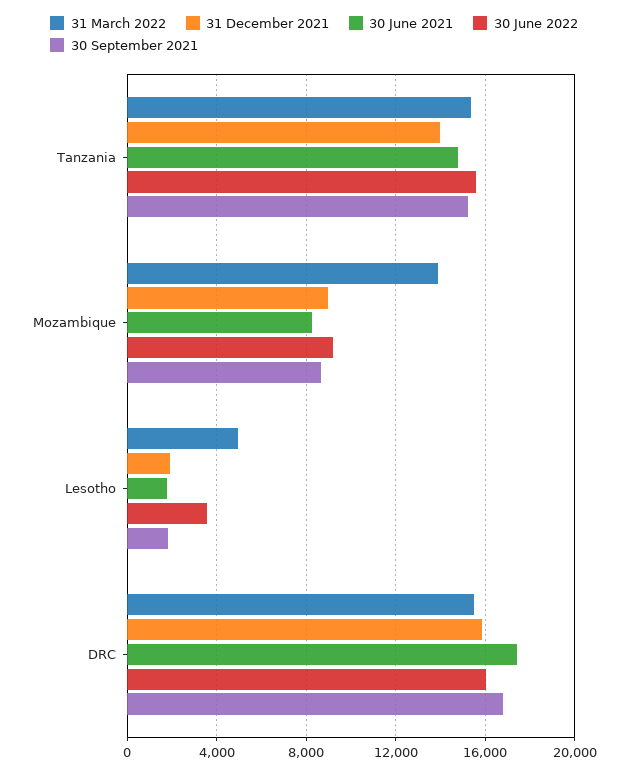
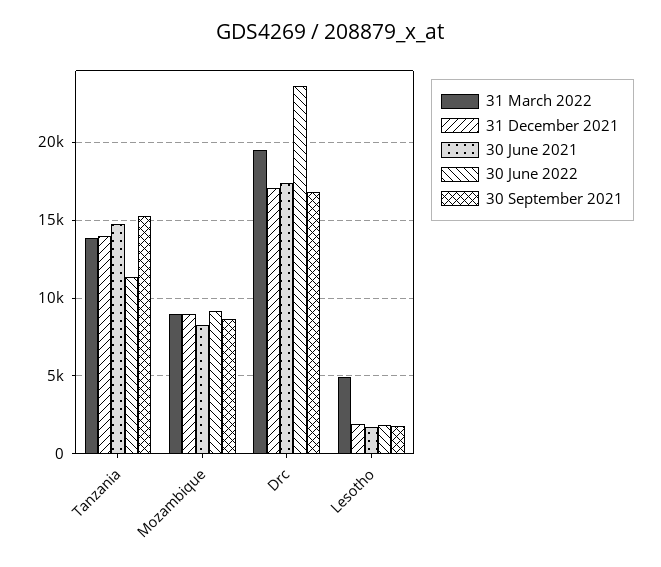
31 March 2022, Tanzania: 15500 -> 14000
30 June 2022, Tanzania: 15500 -> 11500
31 March 2022, Mozambique: 14000 -> 9000
30 June 2022, Lesotho: 3500 -> 2000
31 March 2022, DRC: 15500 -> 19500
31 December 2021, DRC: 16000 -> 17000
30 June 2022, DRC: 16000 -> 23500

